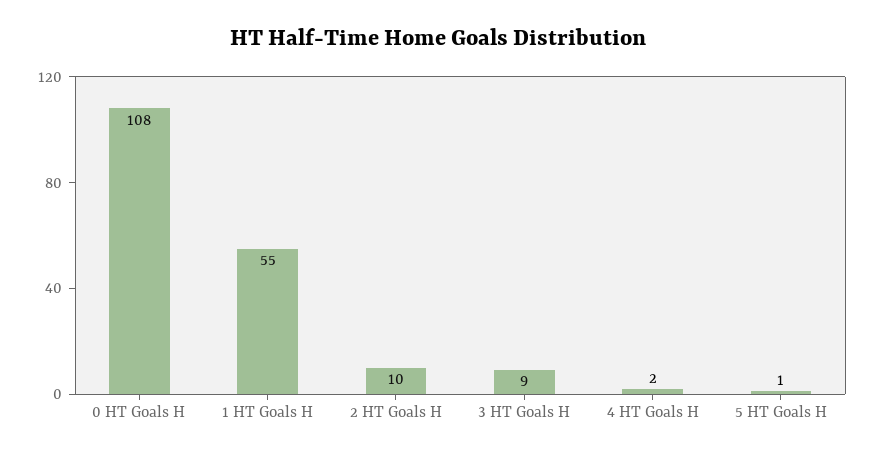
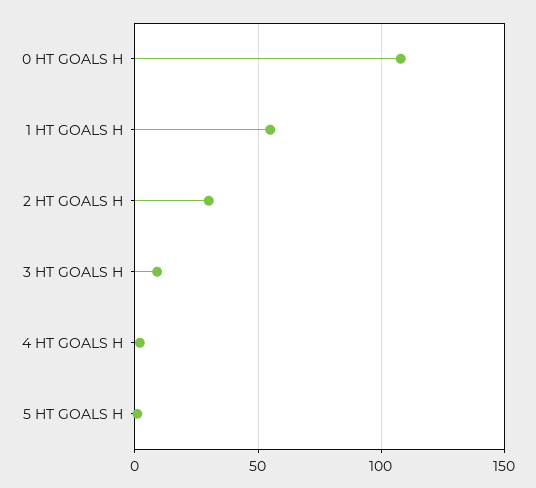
2 HT Goals H: 10 -> 30

